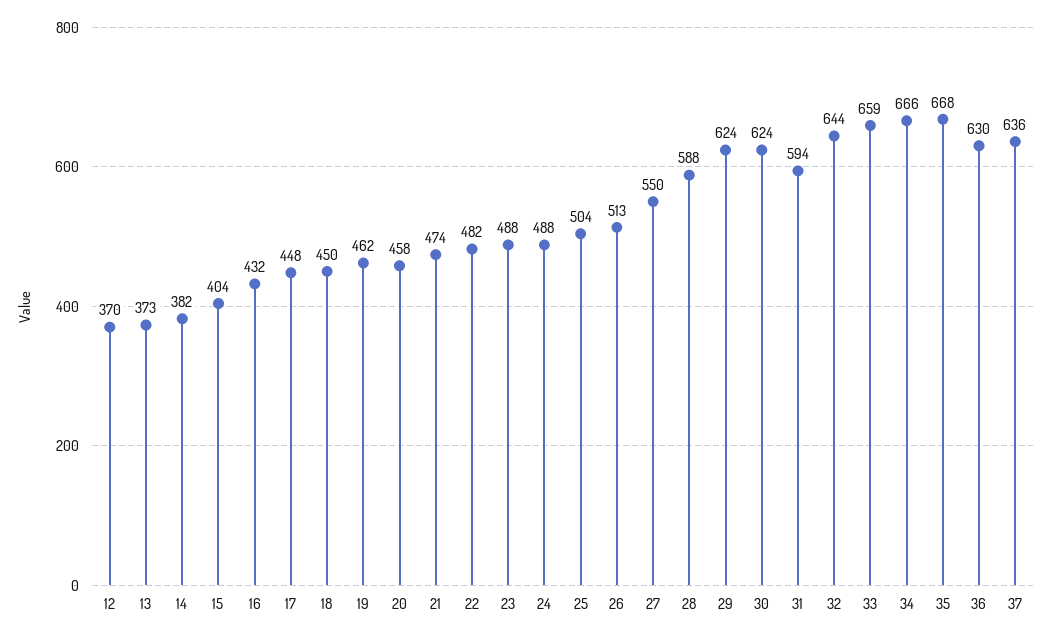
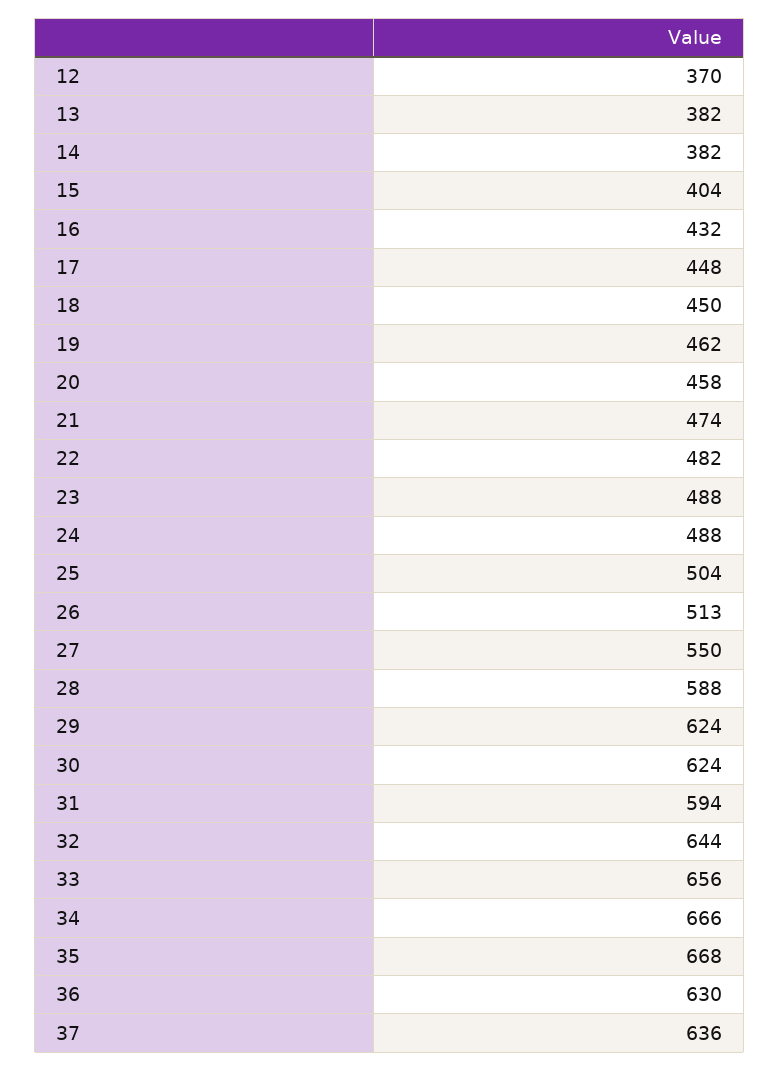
13: 373 -> 382
33: 659 -> 656

